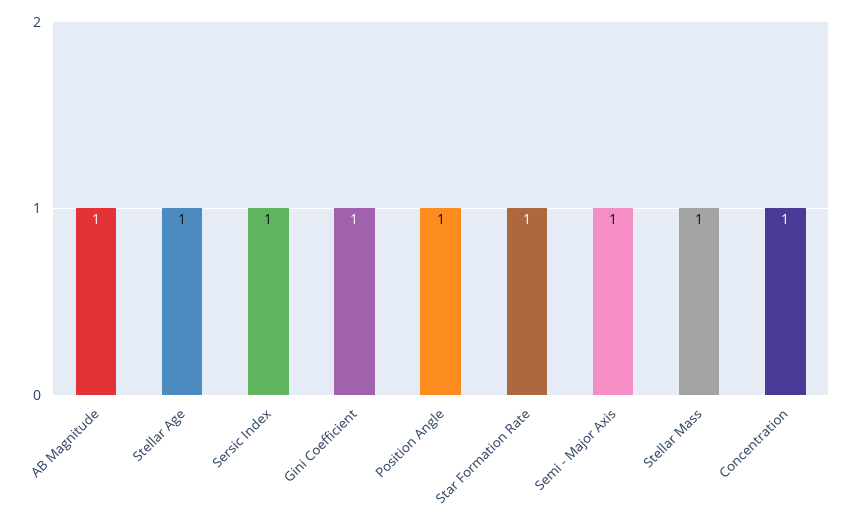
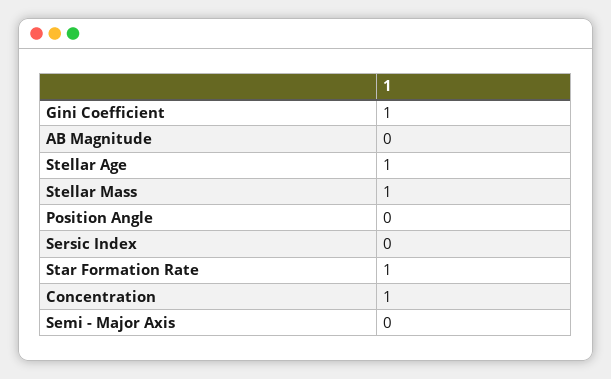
AB Magnitude: 1 -> 0
Sersic Index: 1 -> 0
Position Angle: 1 -> 0
Semi - Major Axis: 1 -> 0

